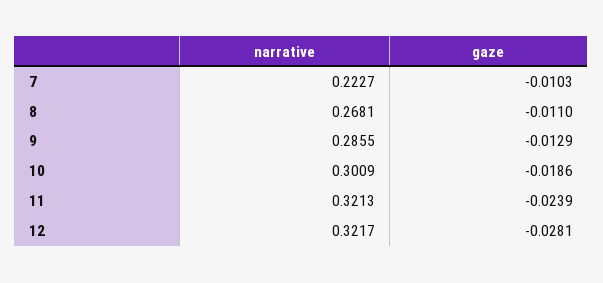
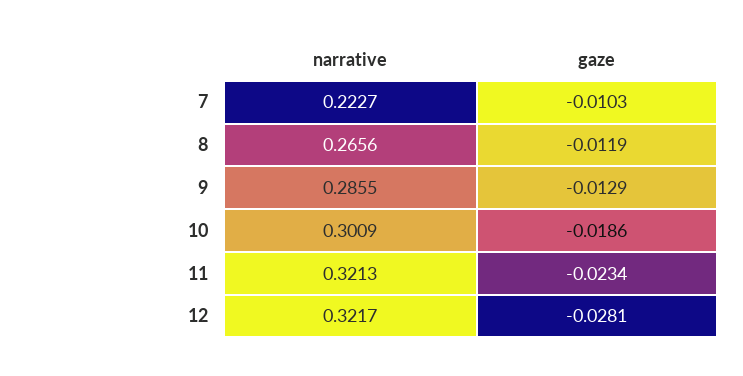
narrative, 8: 0.2681 -> 0.2656
gaze, 8: -0.011 -> -0.0119
gaze, 11: -0.0239 -> -0.0234

